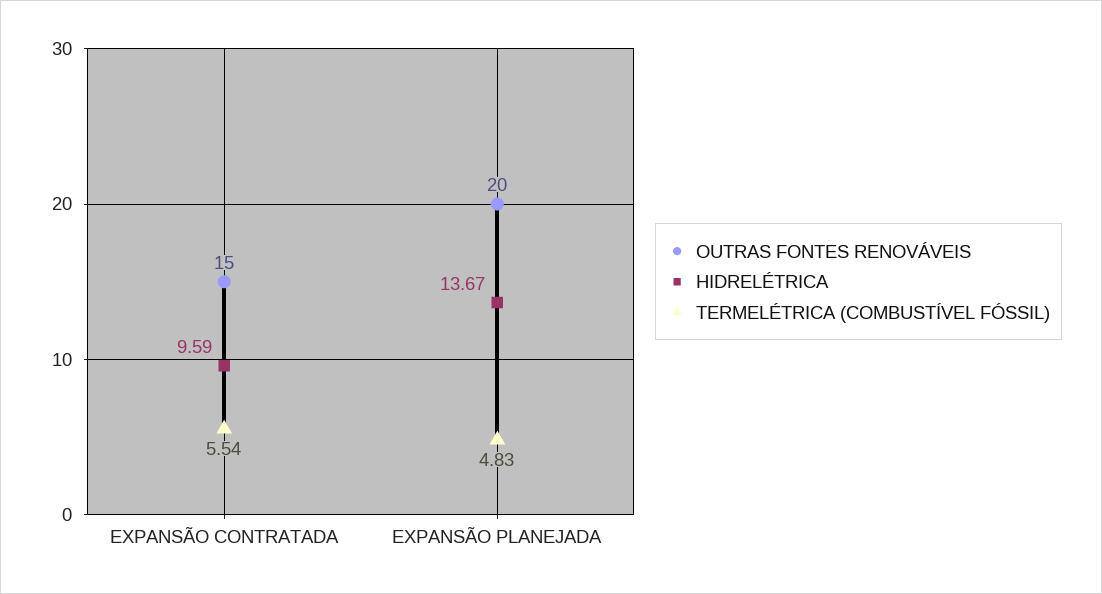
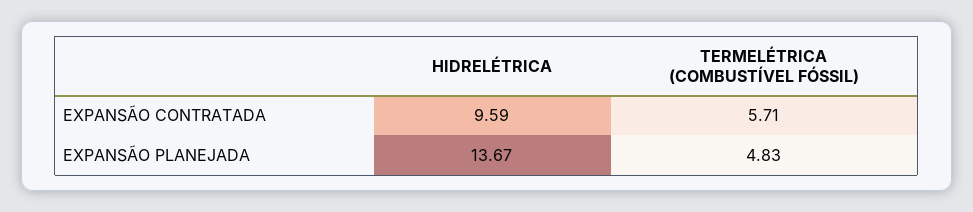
OUTRAS FONTES RENOVÁVEIS, EXPANSÃO CONTRATADA: 15 -> none
TERMELÉTRICA (COMBUSTÍVEL FÓSSIL), EXPANSÃO CONTRATADA: 5.54 -> 5.71
OUTRAS FONTES RENOVÁVEIS, EXPANSÃO PLANEJADA: 20 -> none

